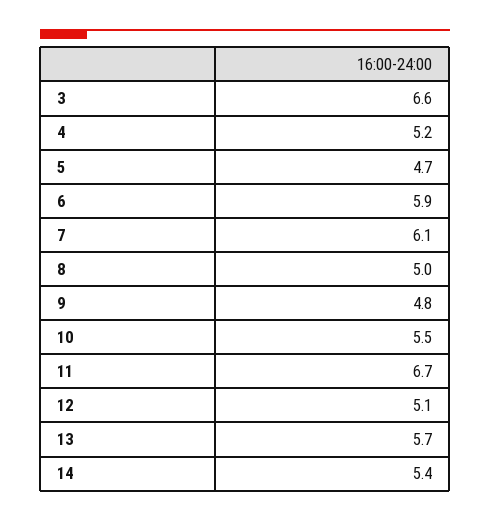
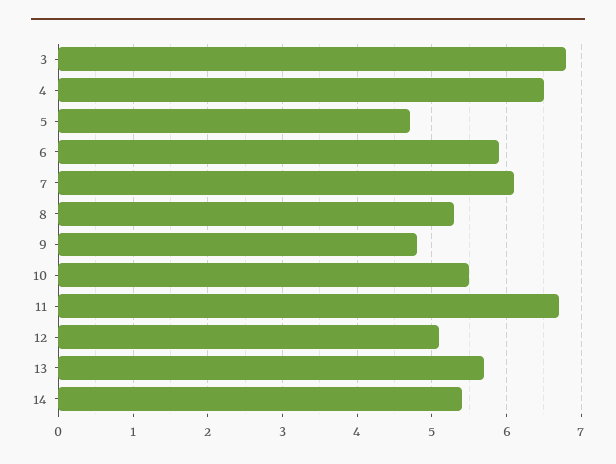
3: 6.6 -> 6.8
4: 5.2 -> 6.5
8: 5 -> 5.3

